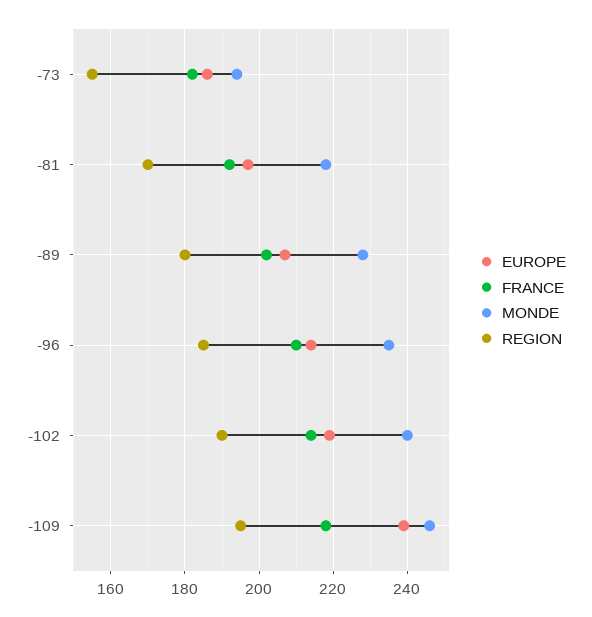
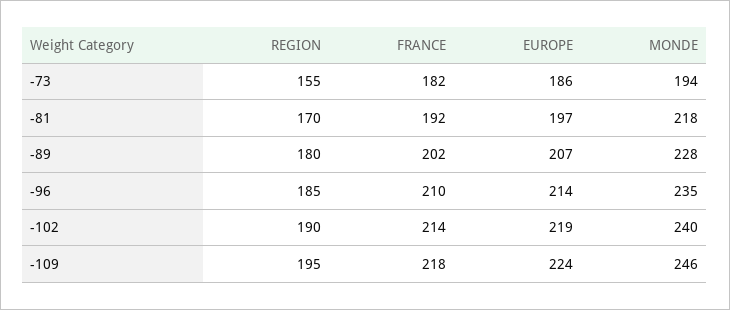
EUROPE, -109: 240 -> 224

